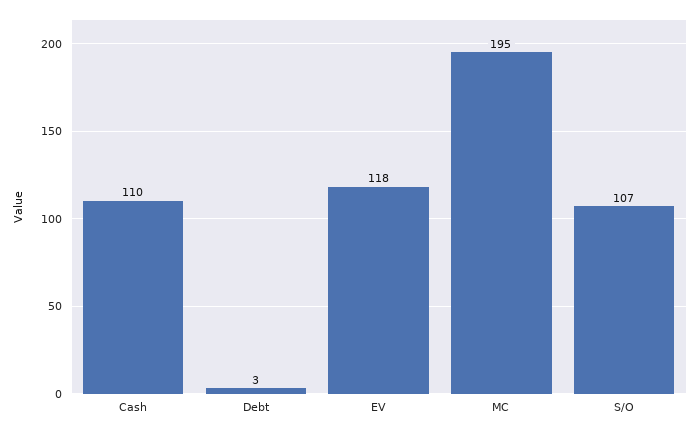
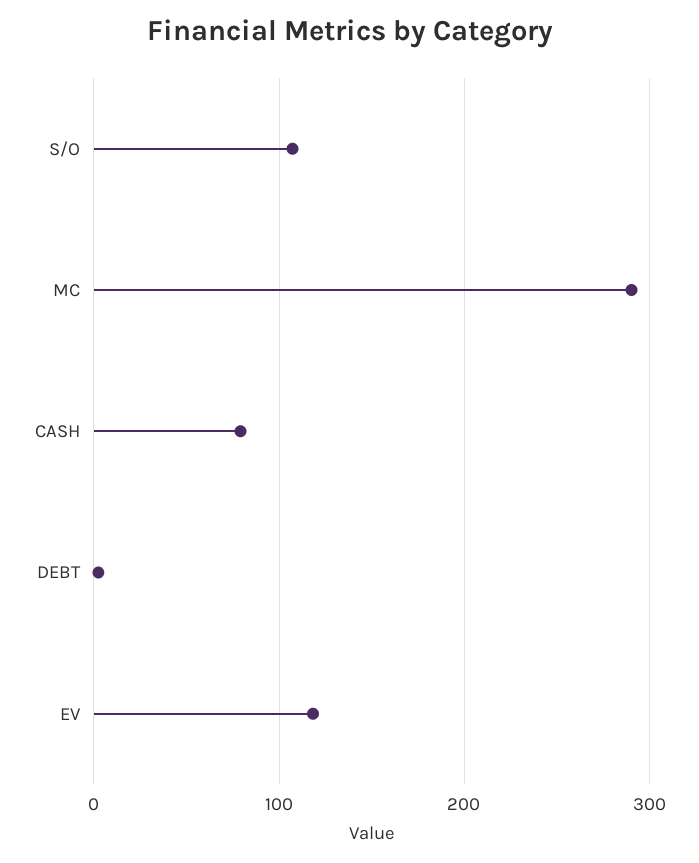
Cash: 110 -> 80
MC: 195 -> 290

